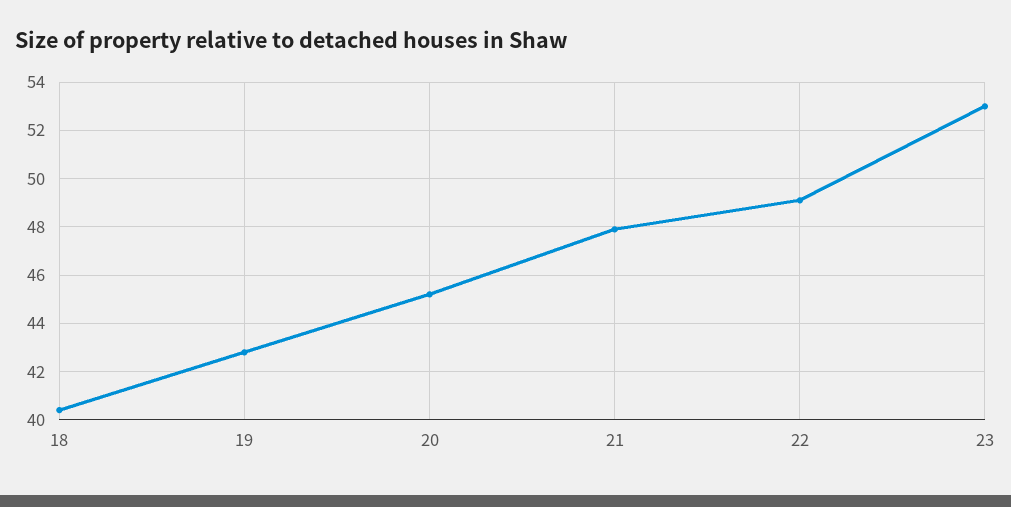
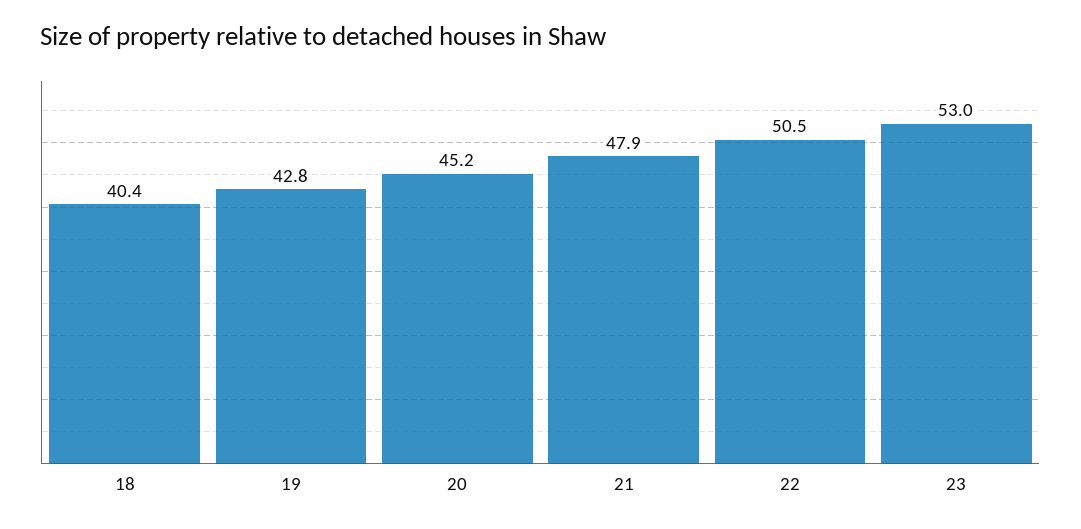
22: 49 -> 50.5

